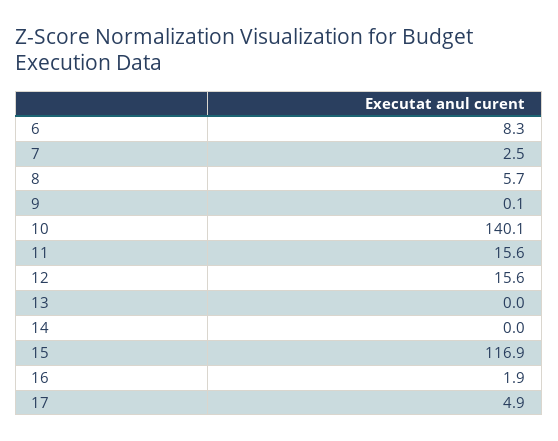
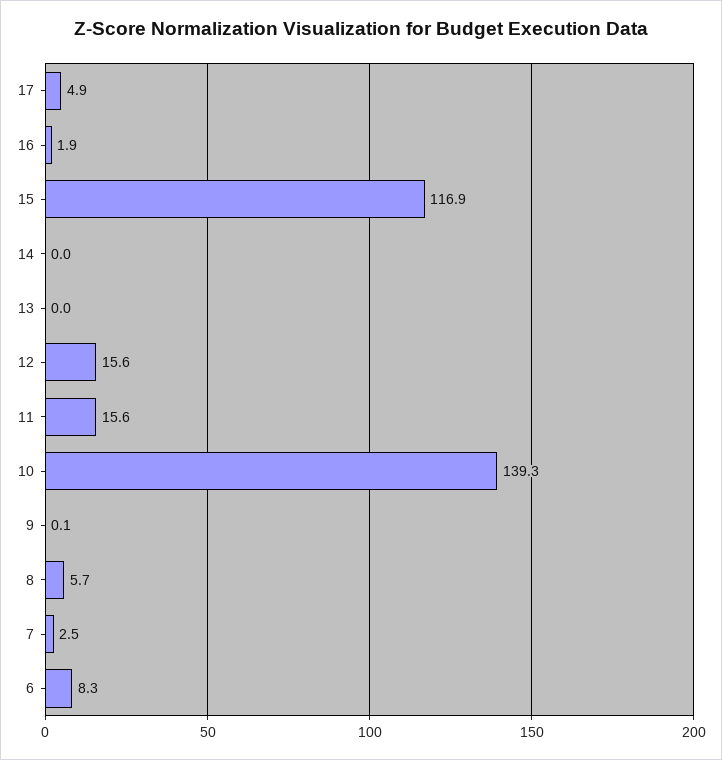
10: 140.1 -> 139.3

